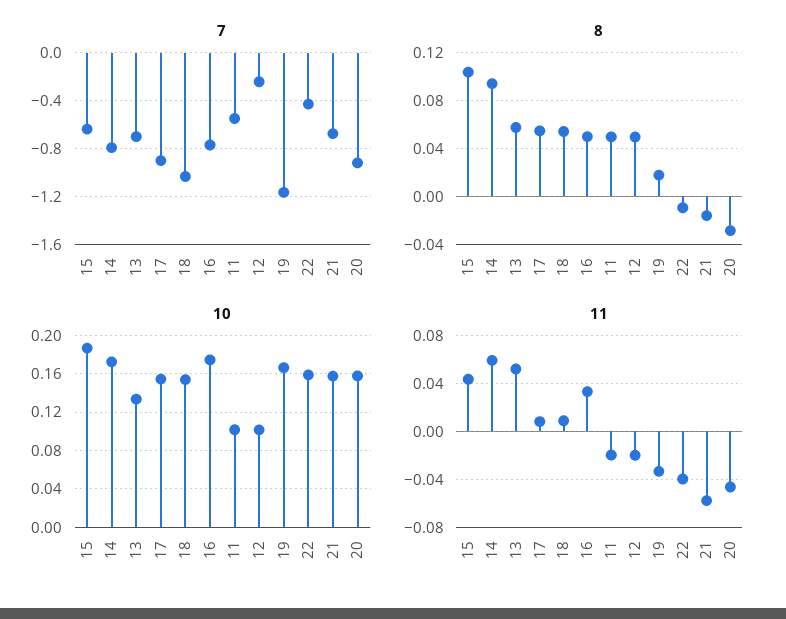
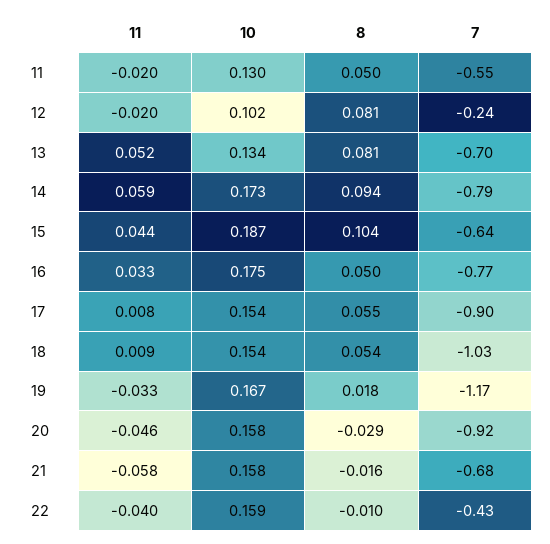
8, 13: 0.06 -> 0.081
8, 12: 0.05 -> 0.081
10, 11: 0.1 -> 0.13

